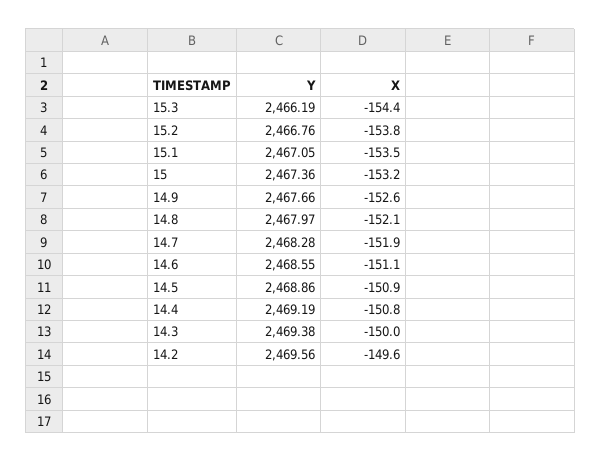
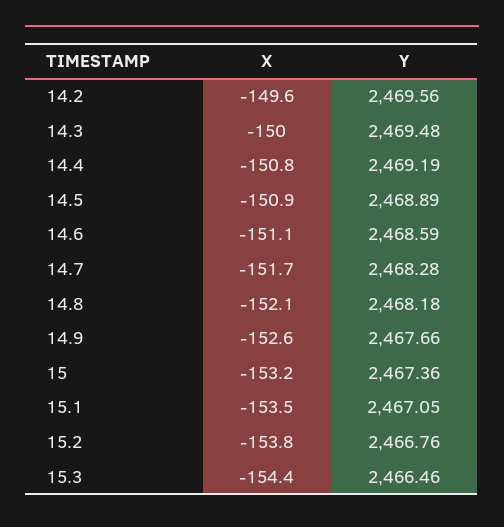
Y, 15.3: 2466.19 -> 2466.46
Y, 14.8: 2467.97 -> 2468.18
X, 14.7: -151.9 -> -151.7
Y, 14.6: 2468.55 -> 2468.59
Y, 14.5: 2468.86 -> 2468.89
Y, 14.3: 2469.38 -> 2469.48

